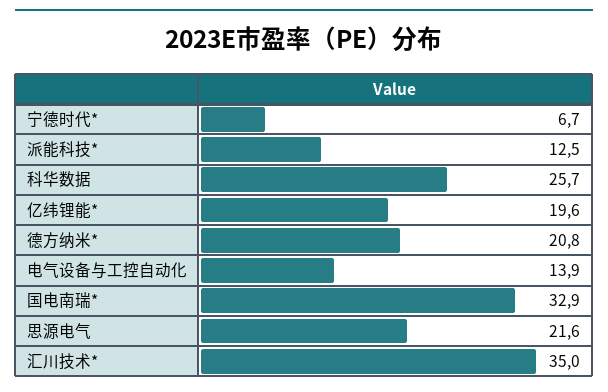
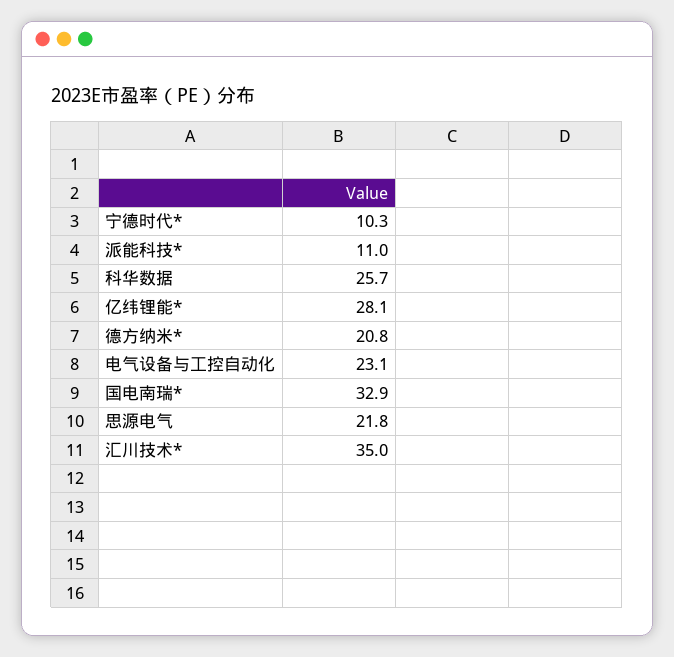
宁德时代*: 6.7 -> 10.3
派能科技*: 12.5 -> 11
亿纬锂能*: 19.6 -> 28.1
电气设备与工控自动化: 13.9 -> 23.1
思源电气: 21.6 -> 21.8

